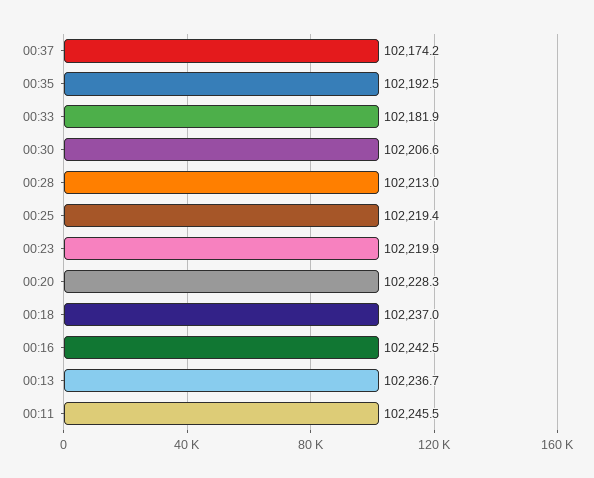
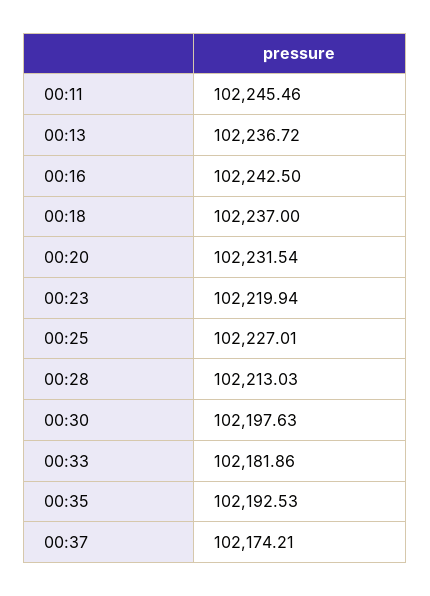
00:30: 102206.6 -> 102197.63
00:25: 102219.4 -> 102227.01
00:20: 102228.3 -> 102231.54

